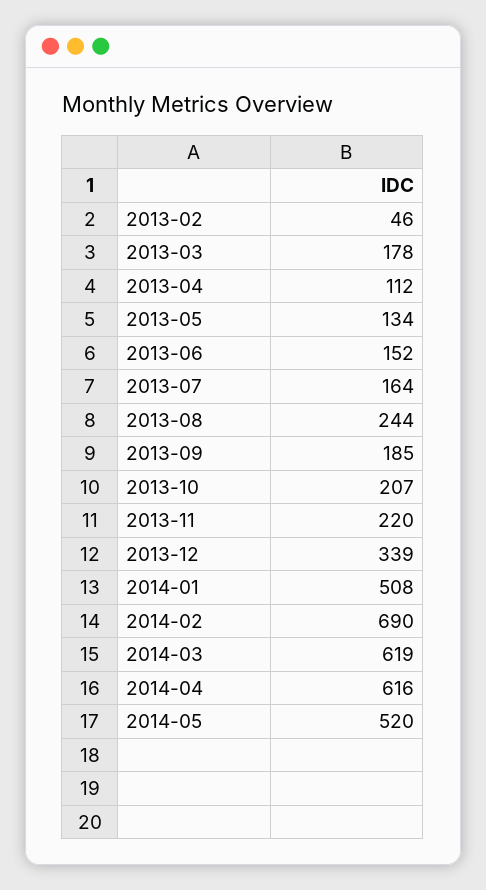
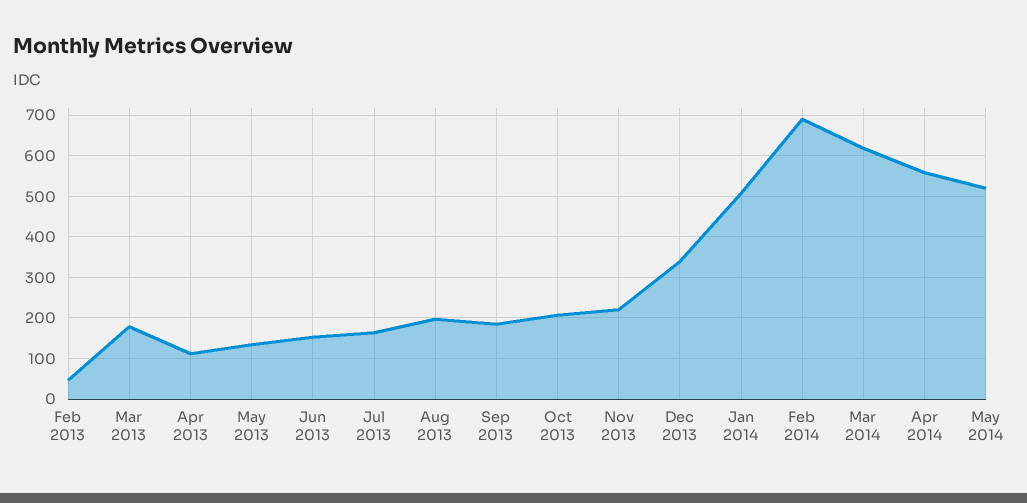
2013-08: 244 -> 200
2014-04: 616 -> 560

